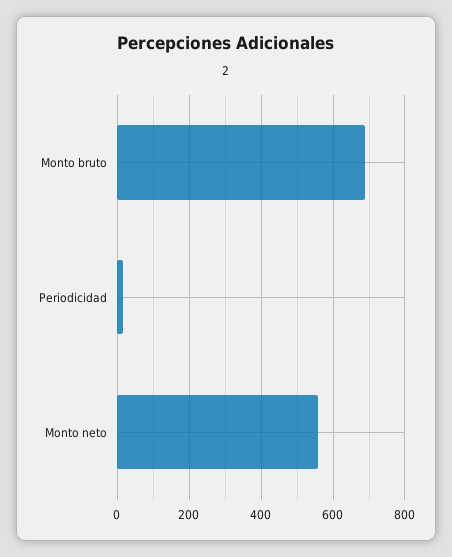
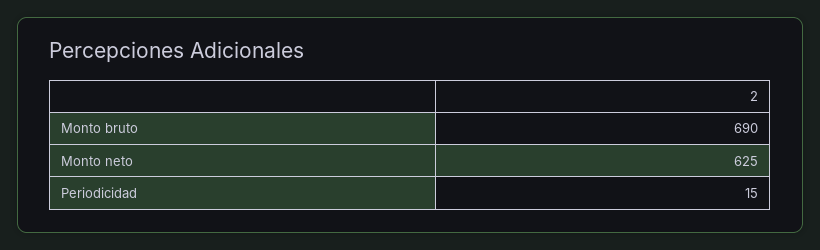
Monto neto: 560 -> 625

